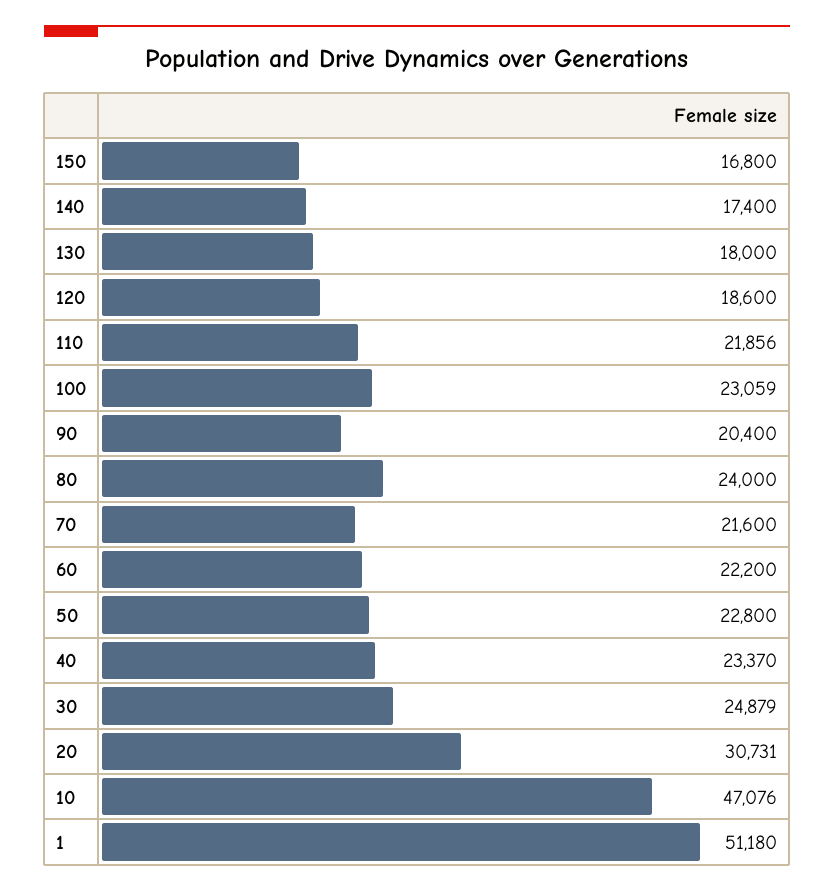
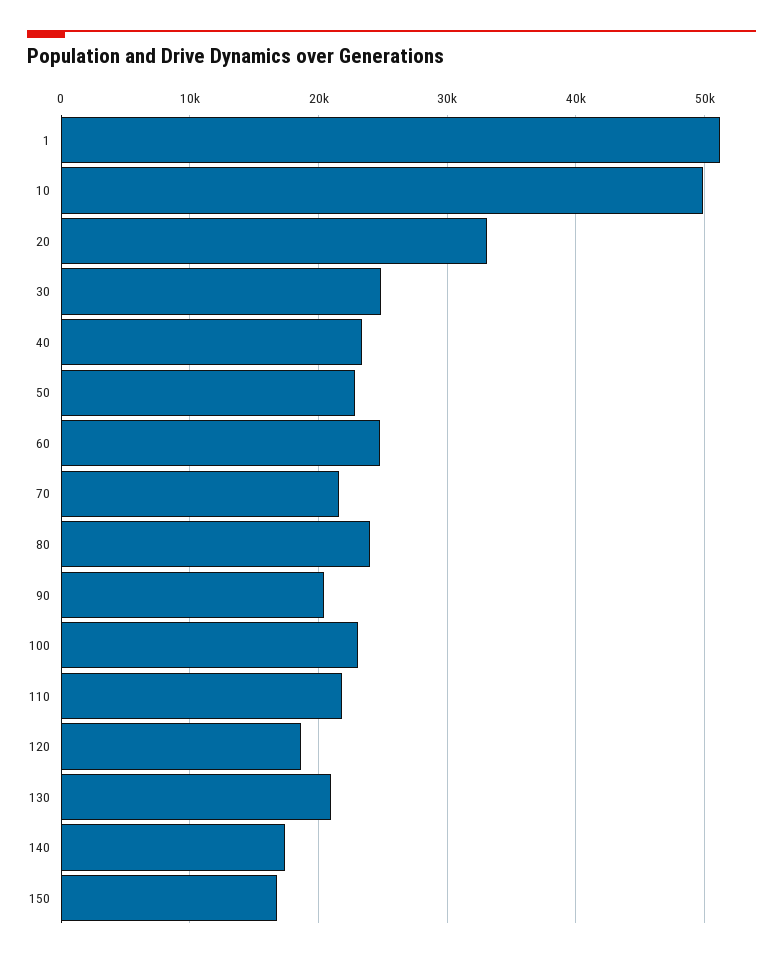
130: 18000 -> 21000
60: 22200 -> 25000
20: 30731 -> 33000
10: 47076 -> 50000

